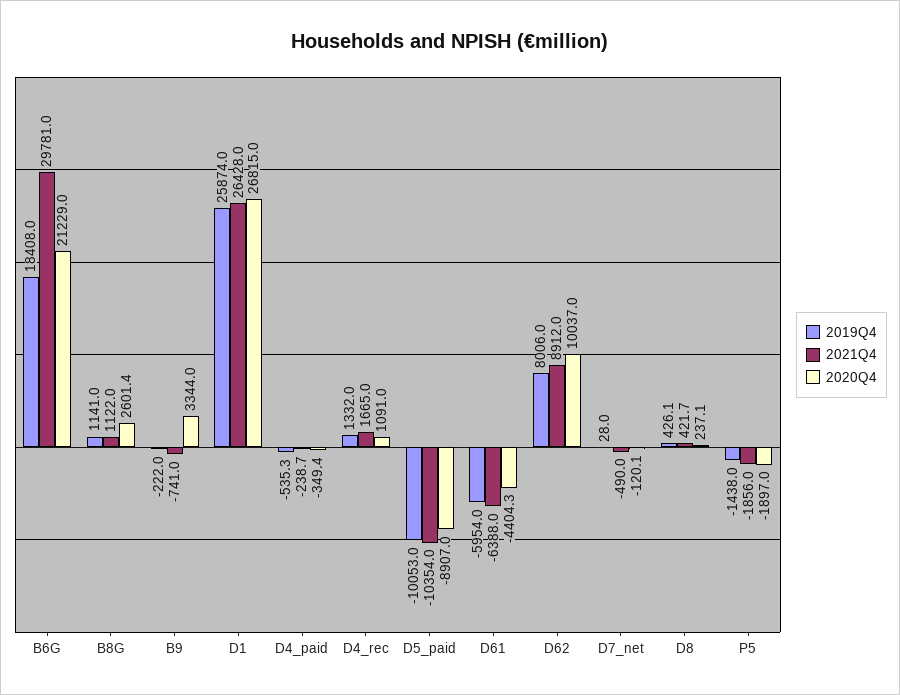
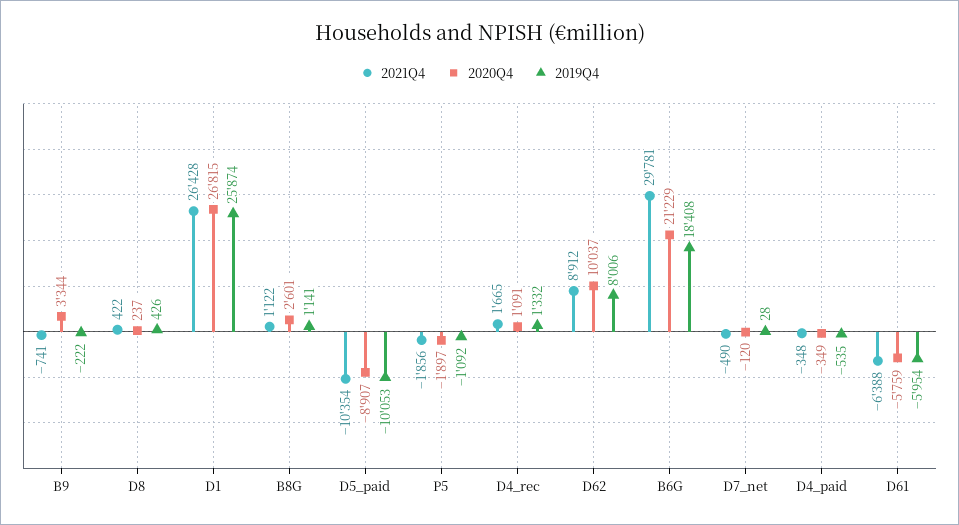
2021Q4, D4_paid: -238.7 -> -348
2020Q4, D61: -4404.3 -> -5759
2019Q4, P5: -1438 -> -1092

